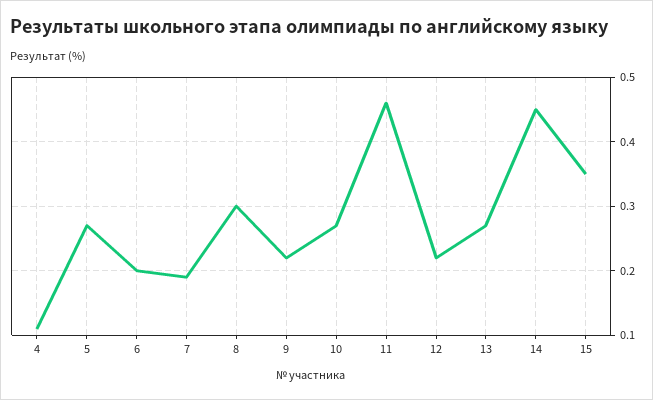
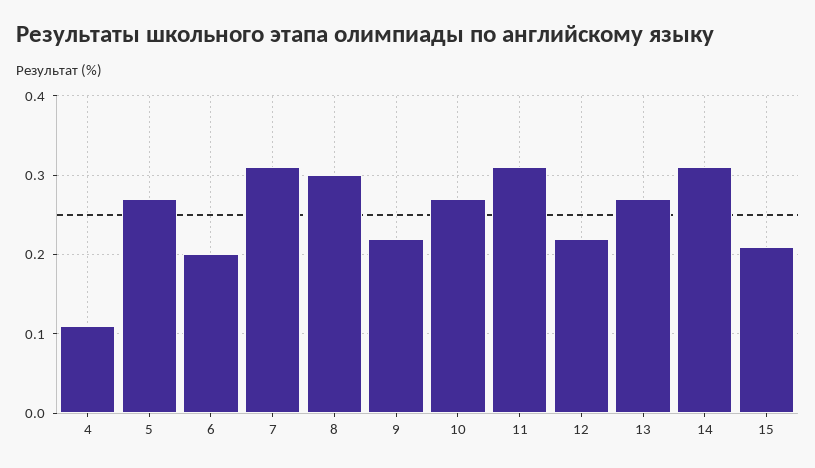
7: 0.19 -> 0.31
11: 0.46 -> 0.31
14: 0.45 -> 0.31
15: 0.35 -> 0.21

